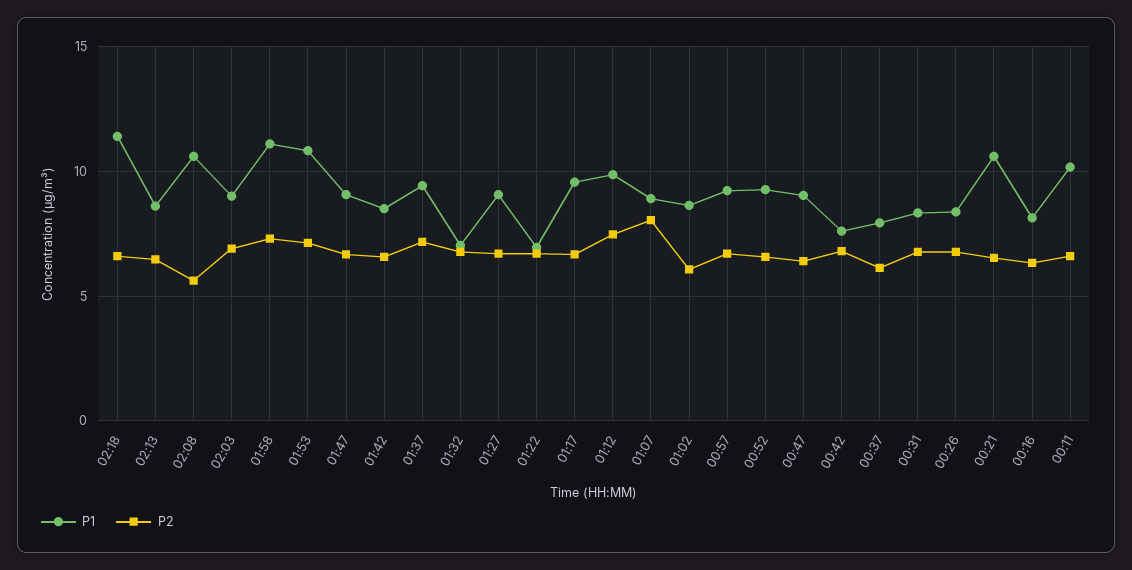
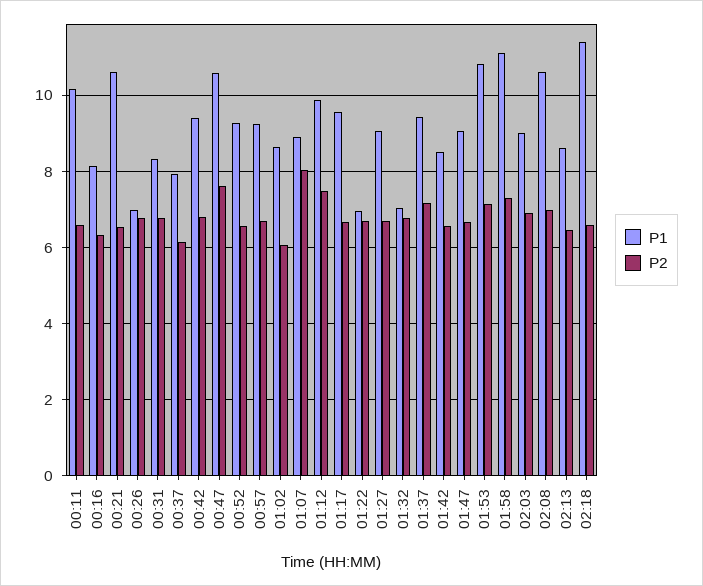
P2, 02:08: 5.5 -> 7
P1, 00:47: 9 -> 10.6
P2, 00:47: 6.5 -> 7.6
P1, 00:42: 7.5 -> 9.4
P1, 00:26: 8.5 -> 7

